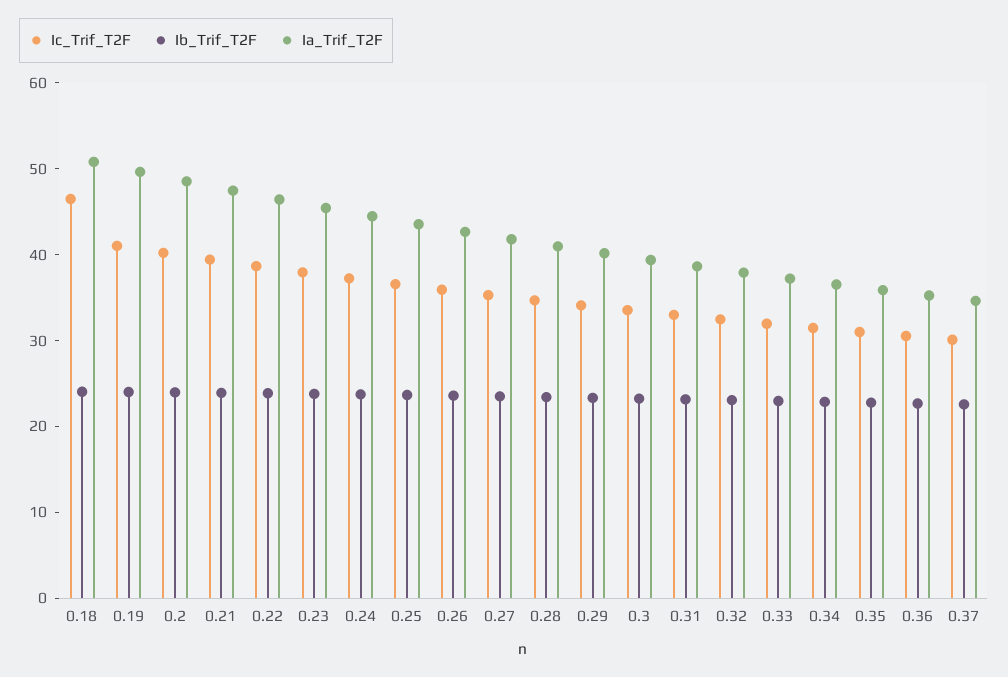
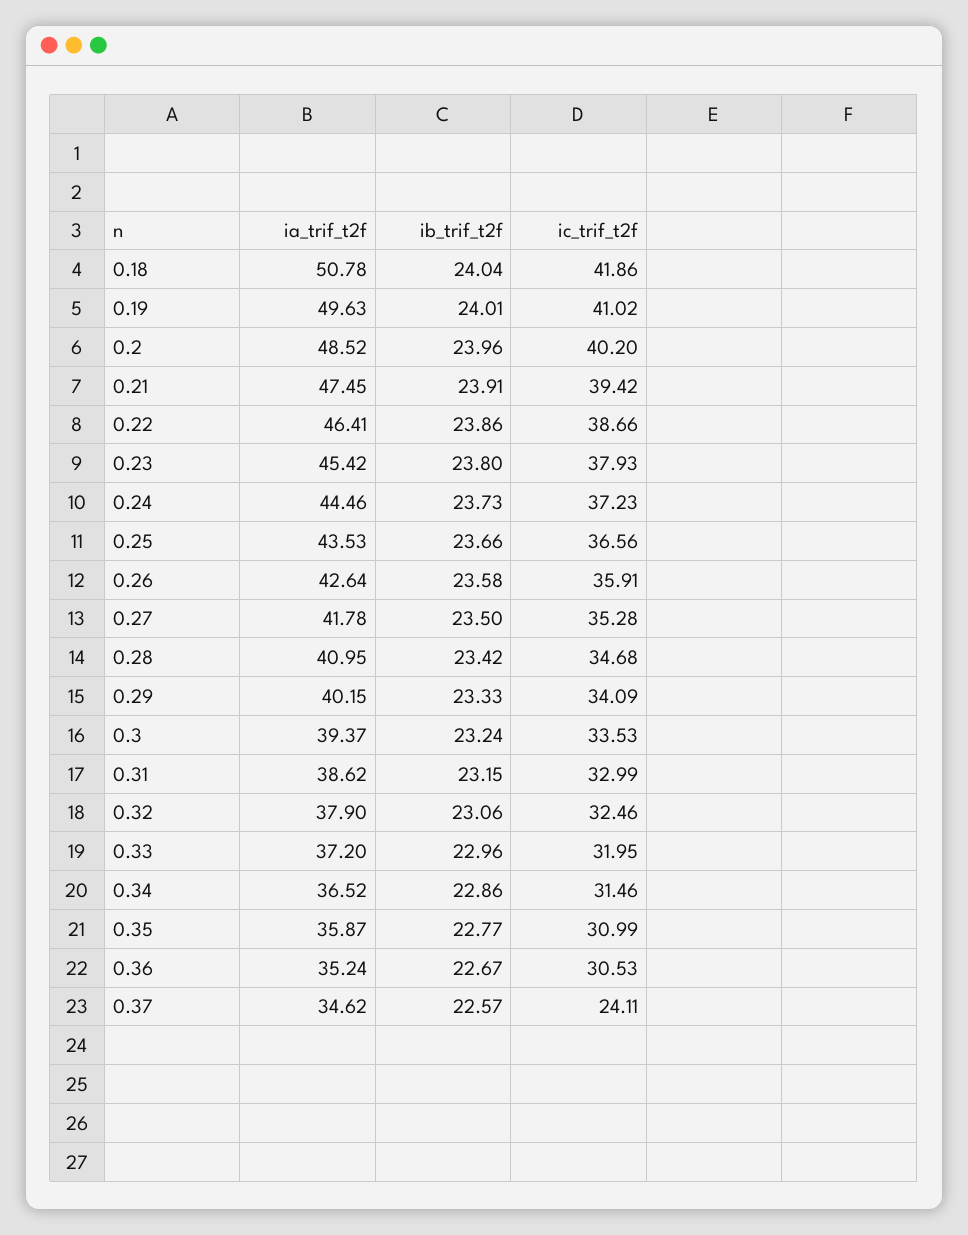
Ic_Trif_T2F, 0.18: 46 -> 41.86
Ic_Trif_T2F, 0.37: 30 -> 24.11

